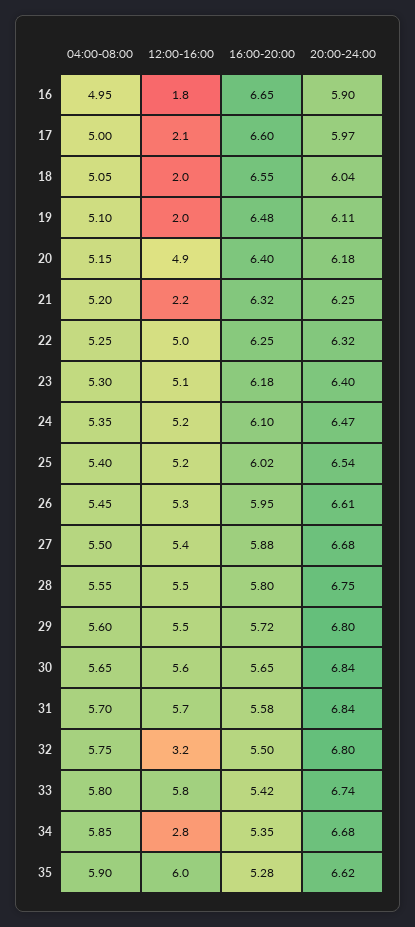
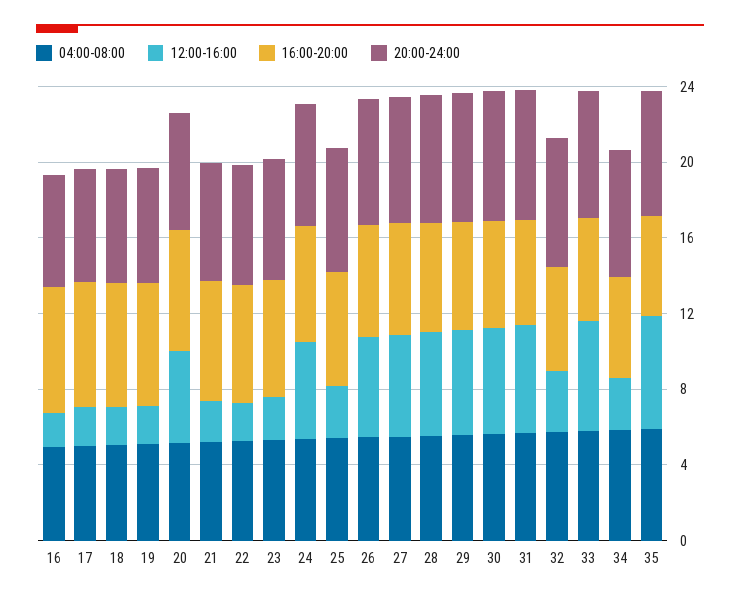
12:00-16:00, 22: 5 -> 2
12:00-16:00, 23: 5.1 -> 2
12:00-16:00, 25: 5.2 -> 3

